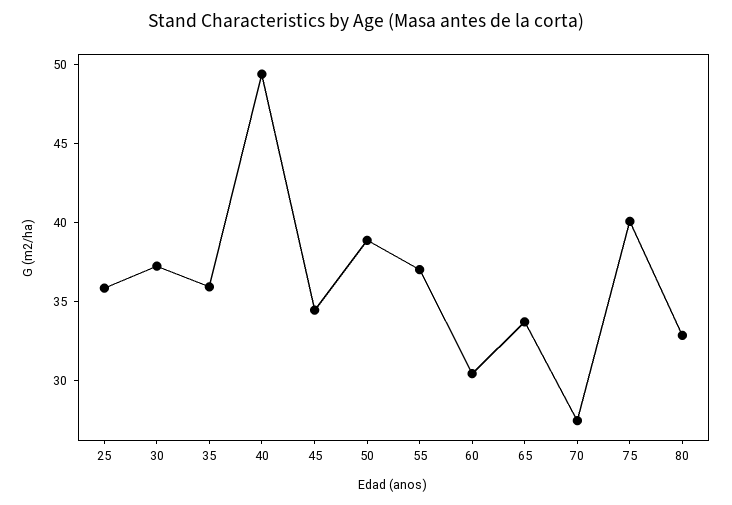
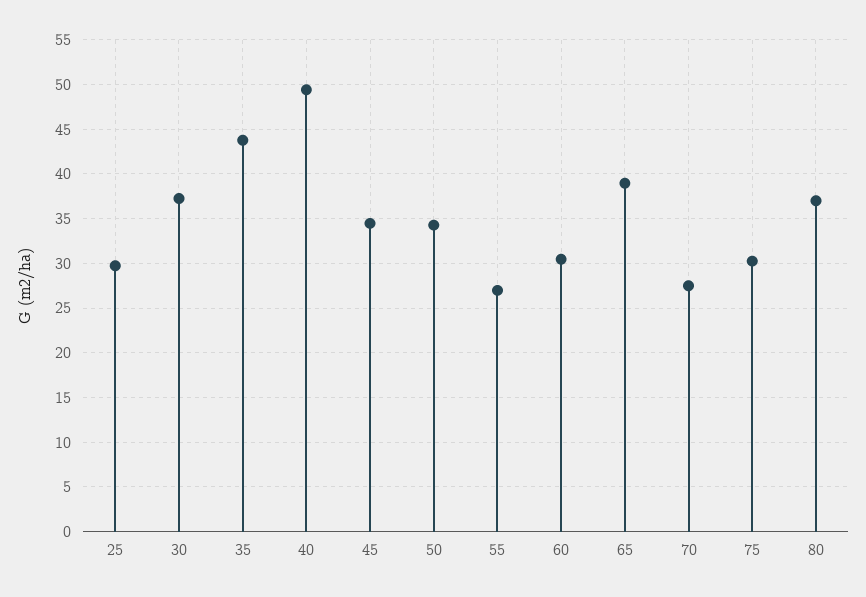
25: 36 -> 30
35: 36 -> 44
50: 39 -> 34
55: 37 -> 27
65: 34 -> 39
75: 40 -> 30
80: 33 -> 37

